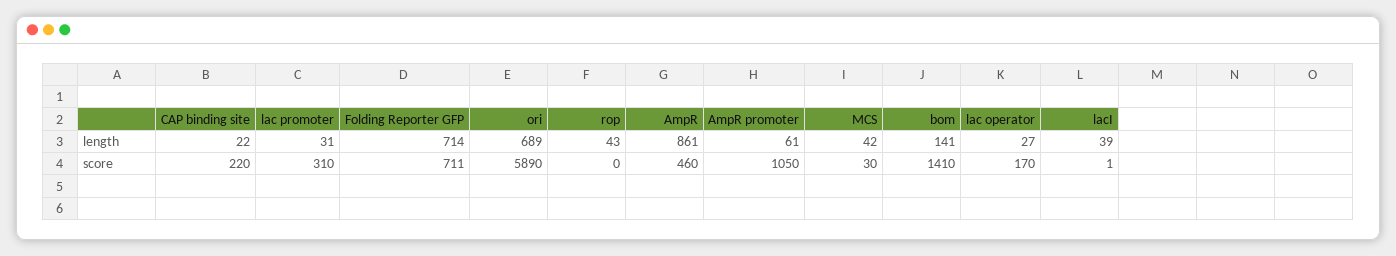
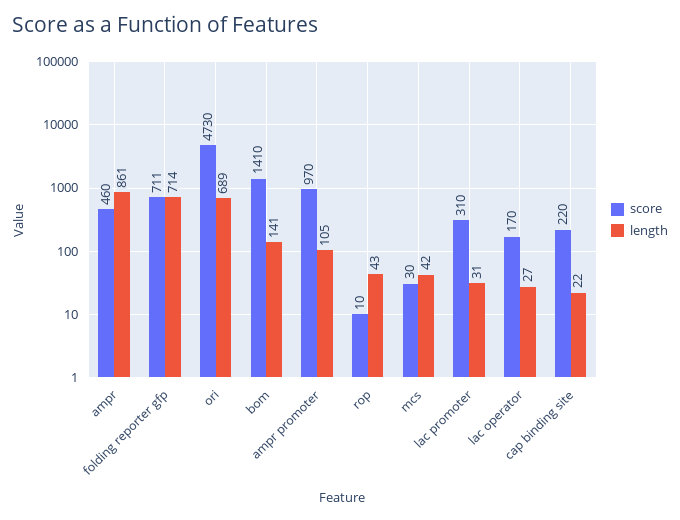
length, AmpR promoter: 61 -> 105
length, lacI: 39 -> none
score, ori: 5890 -> 4730
score, rop: 0 -> 10
score, AmpR promoter: 1050 -> 970
score, lacI: 1 -> none

